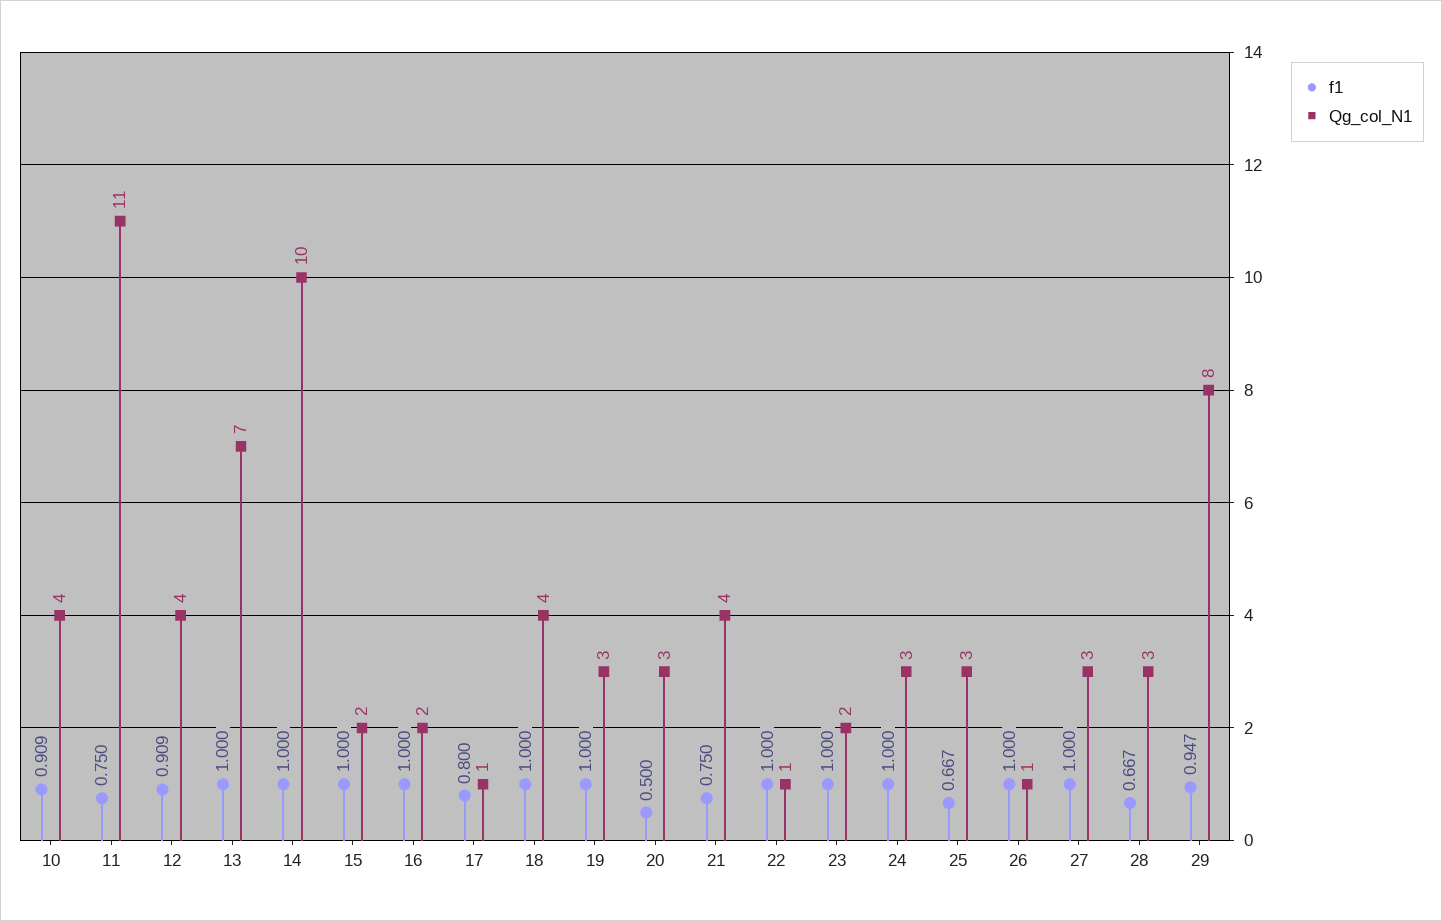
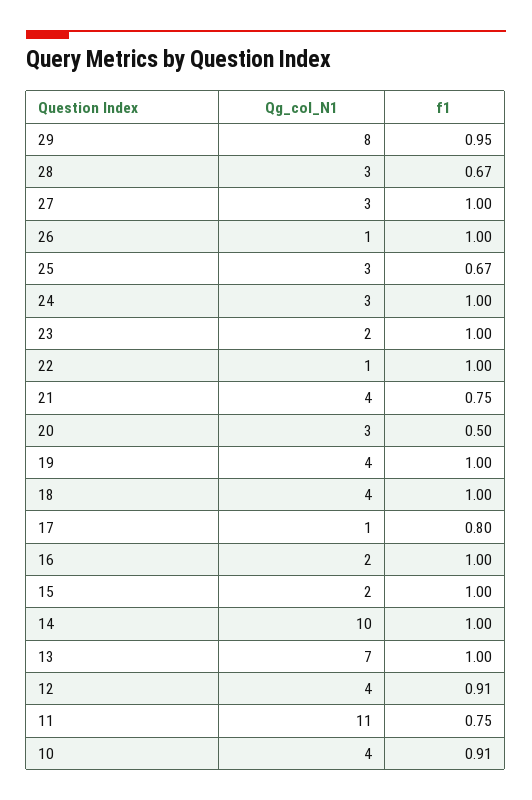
Qg_col_N1, 19: 3 -> 4

